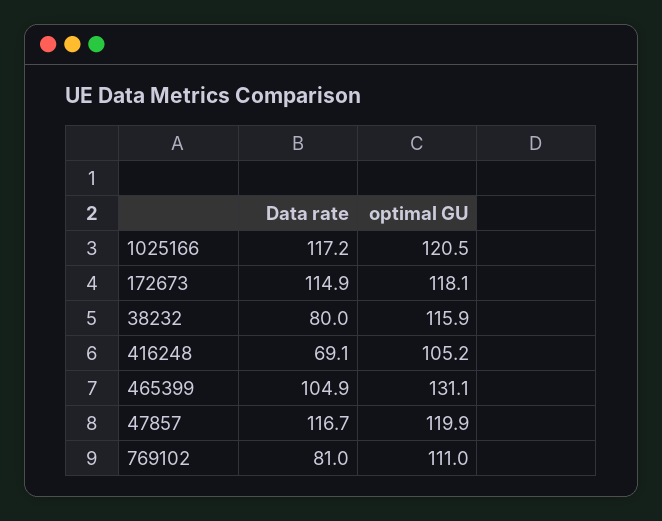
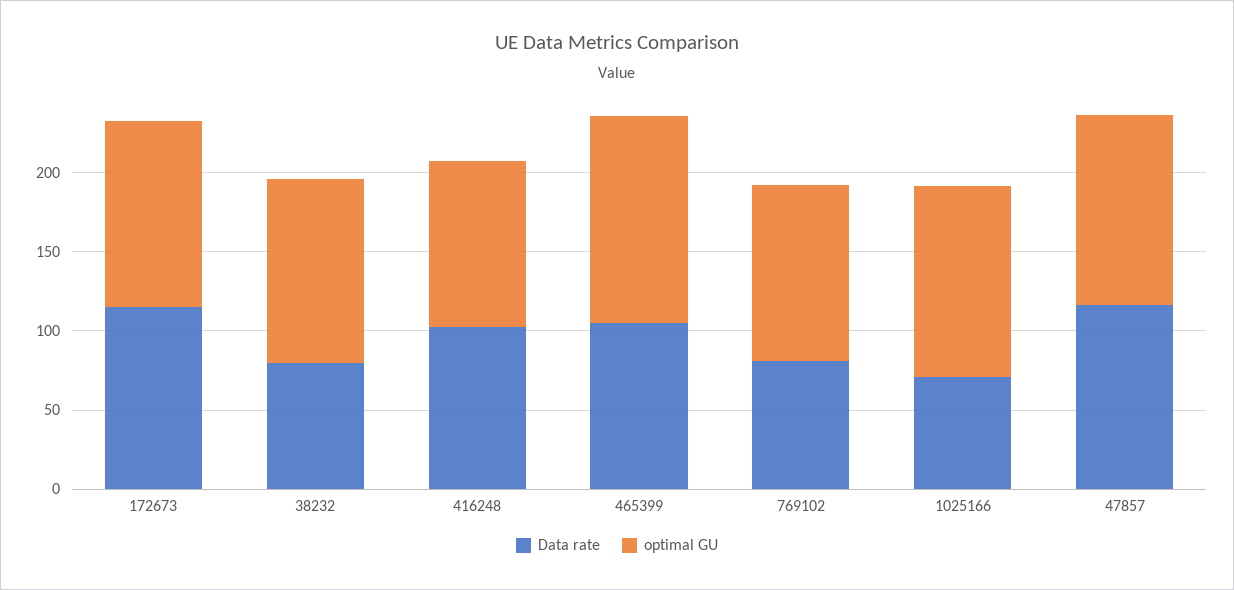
Data rate, 1025166: 117.2 -> 70
Data rate, 416248: 69.1 -> 100

